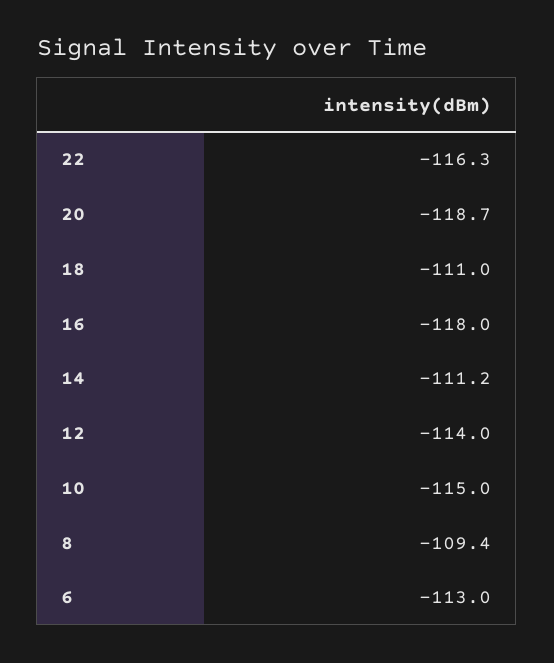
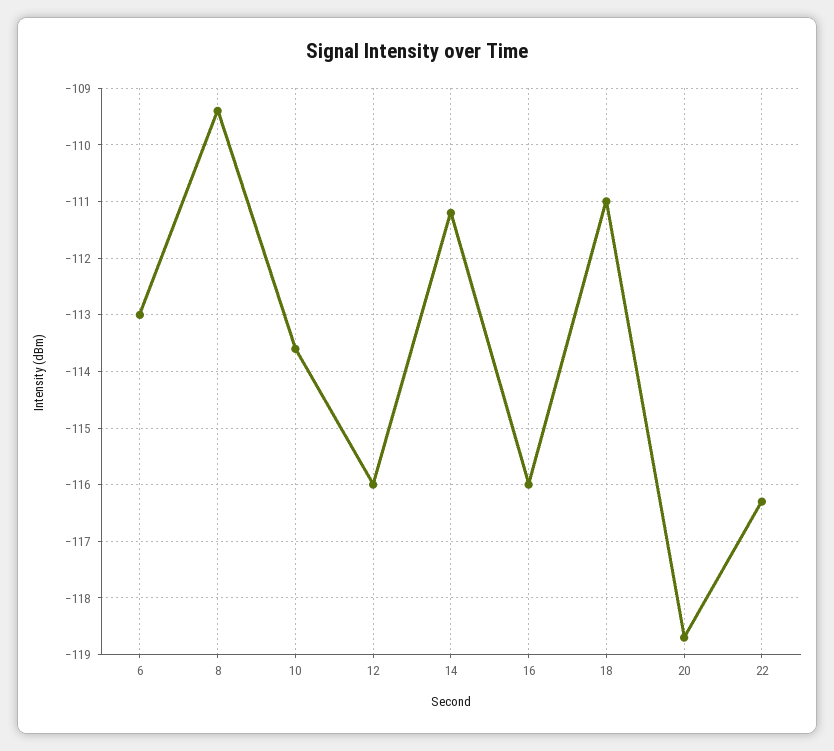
16: -118 -> -116
12: -114 -> -116
10: -115 -> -113.5

